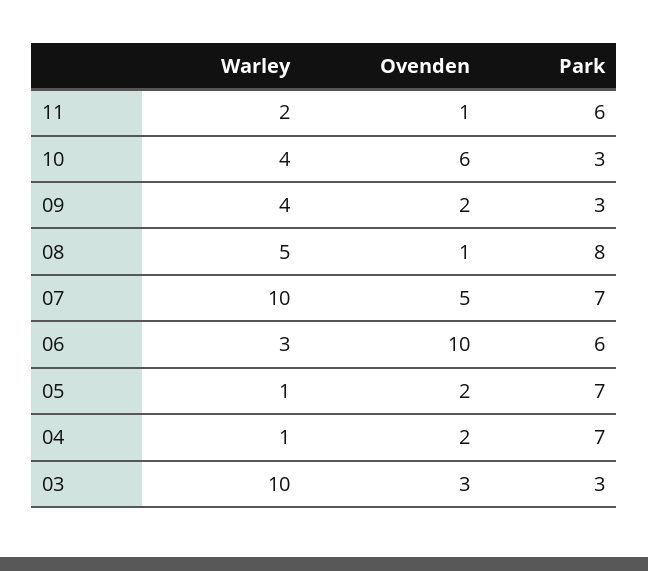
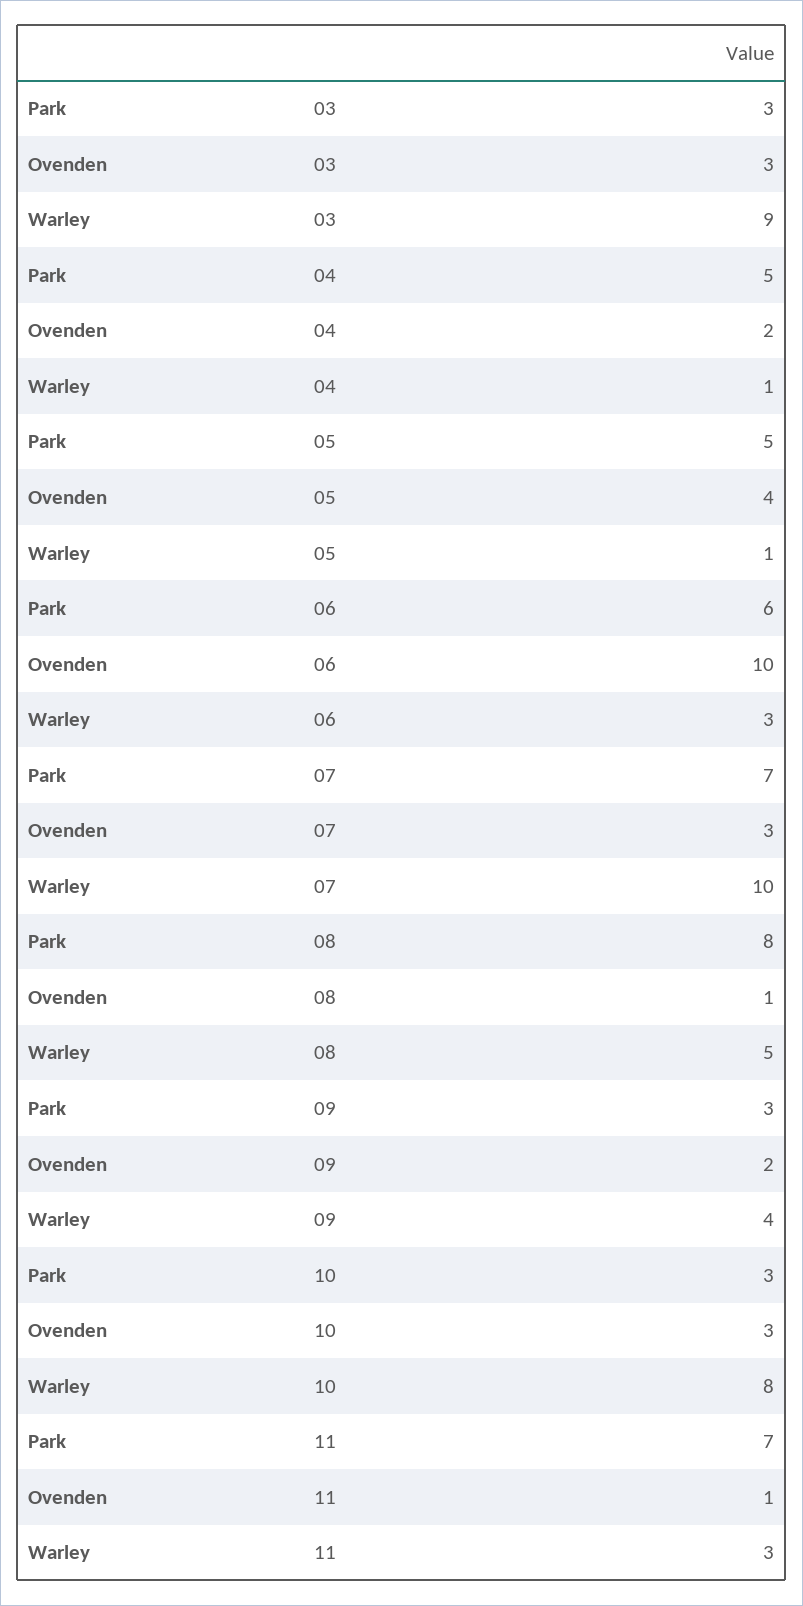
Warley, 11: 2 -> 3
Park, 11: 6 -> 7
Warley, 10: 4 -> 8
Ovenden, 10: 6 -> 3
Ovenden, 07: 5 -> 3
Ovenden, 05: 2 -> 4
Park, 05: 7 -> 5
Park, 04: 7 -> 5
Warley, 03: 10 -> 9

